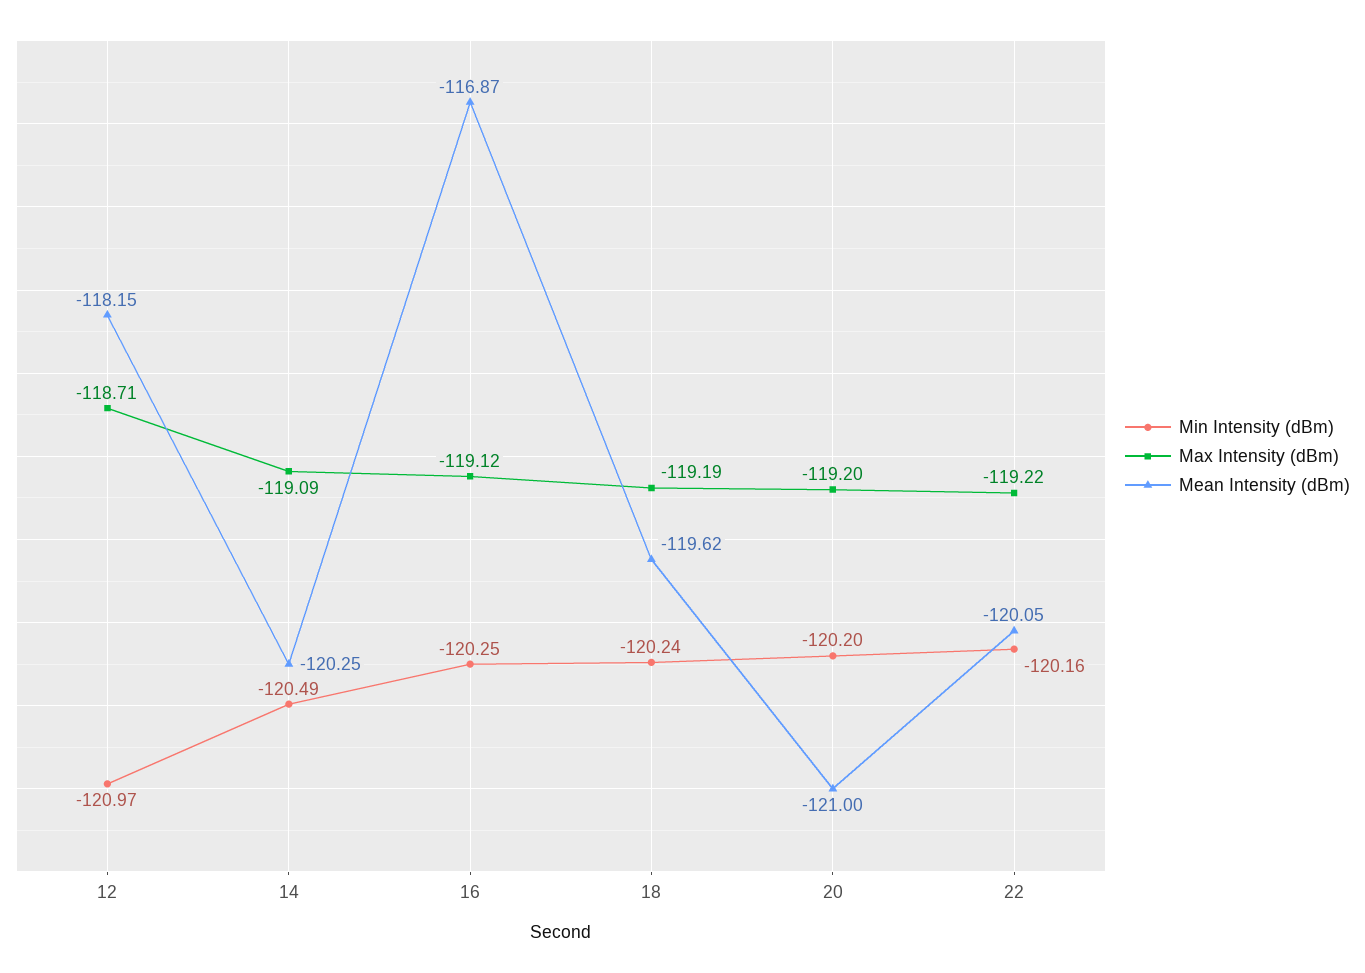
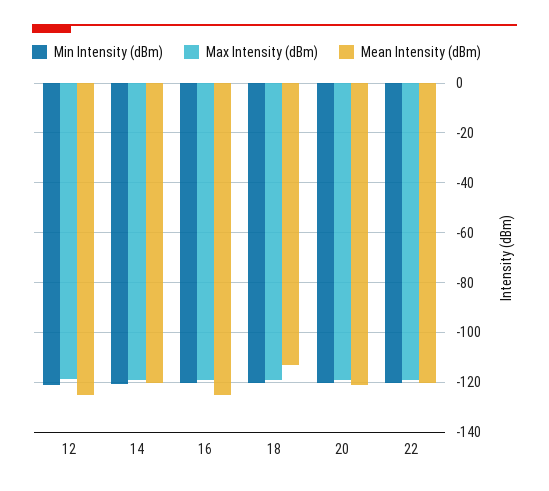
Mean Intensity (dBm), 12: -118.15 -> -125
Mean Intensity (dBm), 16: -116.87 -> -125
Mean Intensity (dBm), 18: -119.62 -> -112.5

